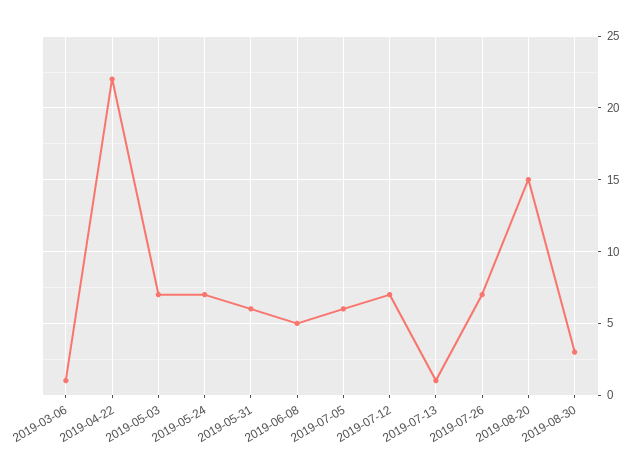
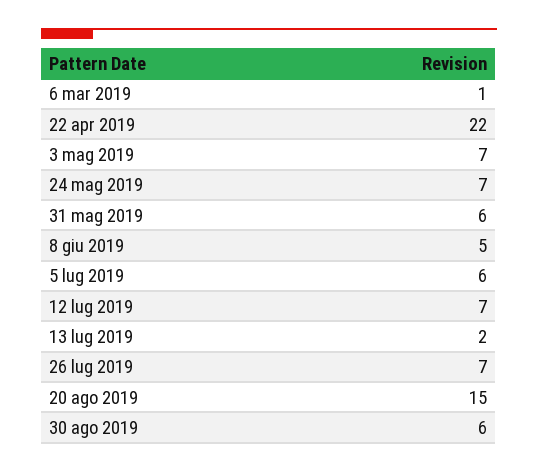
2019-07-13: 1 -> 2
2019-08-30: 3 -> 6

